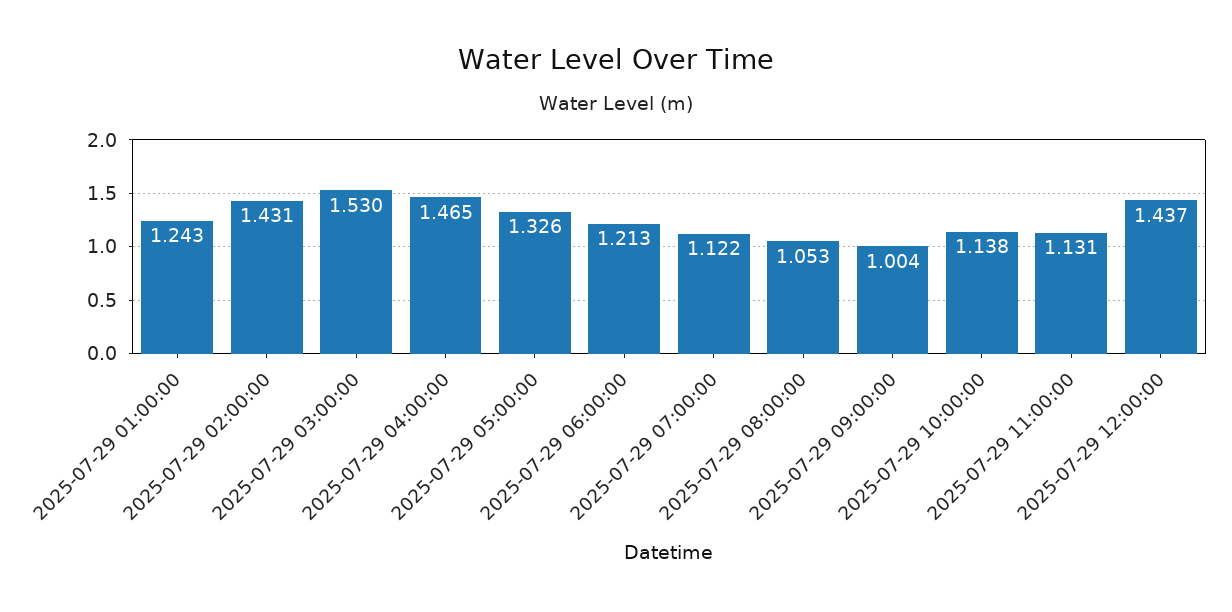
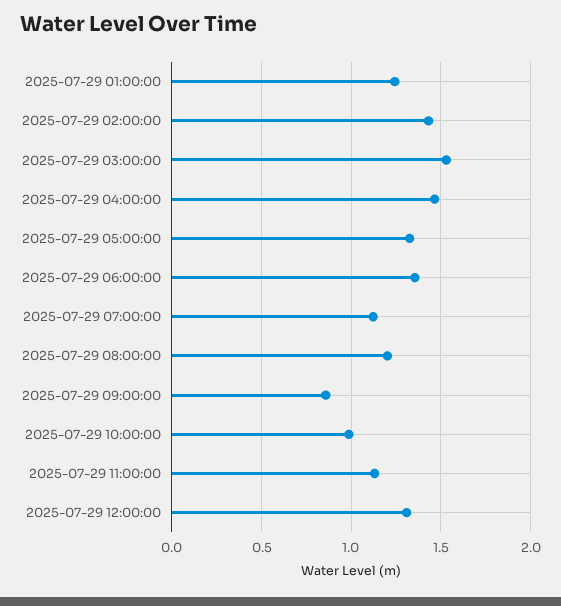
2025-07-29 06:00:00: 1.213 -> 1.35
2025-07-29 08:00:00: 1.053 -> 1.2
2025-07-29 09:00:00: 1.004 -> 0.85
2025-07-29 10:00:00: 1.138 -> 1
2025-07-29 12:00:00: 1.437 -> 1.3

